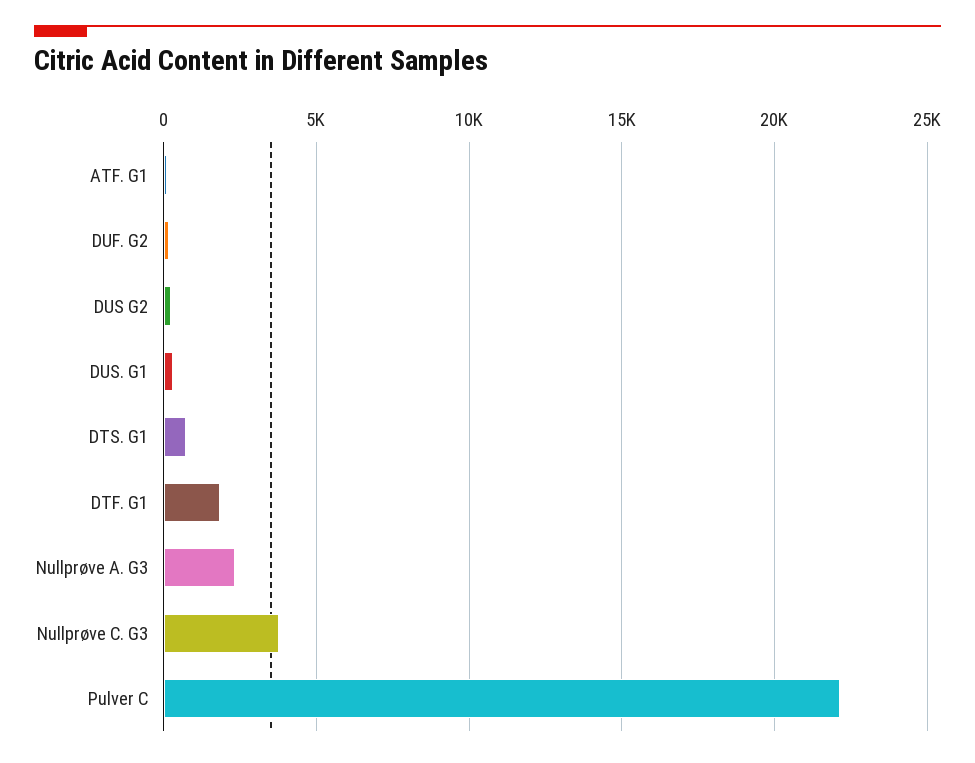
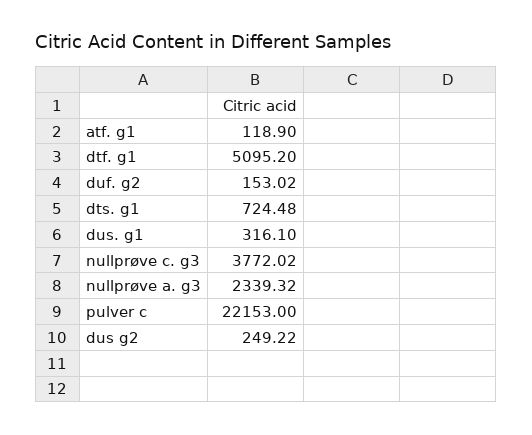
DTF. G1: 2000 -> 5095.2

